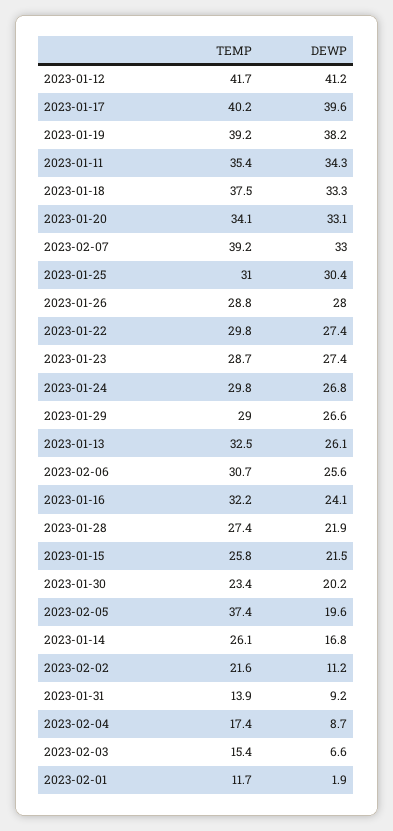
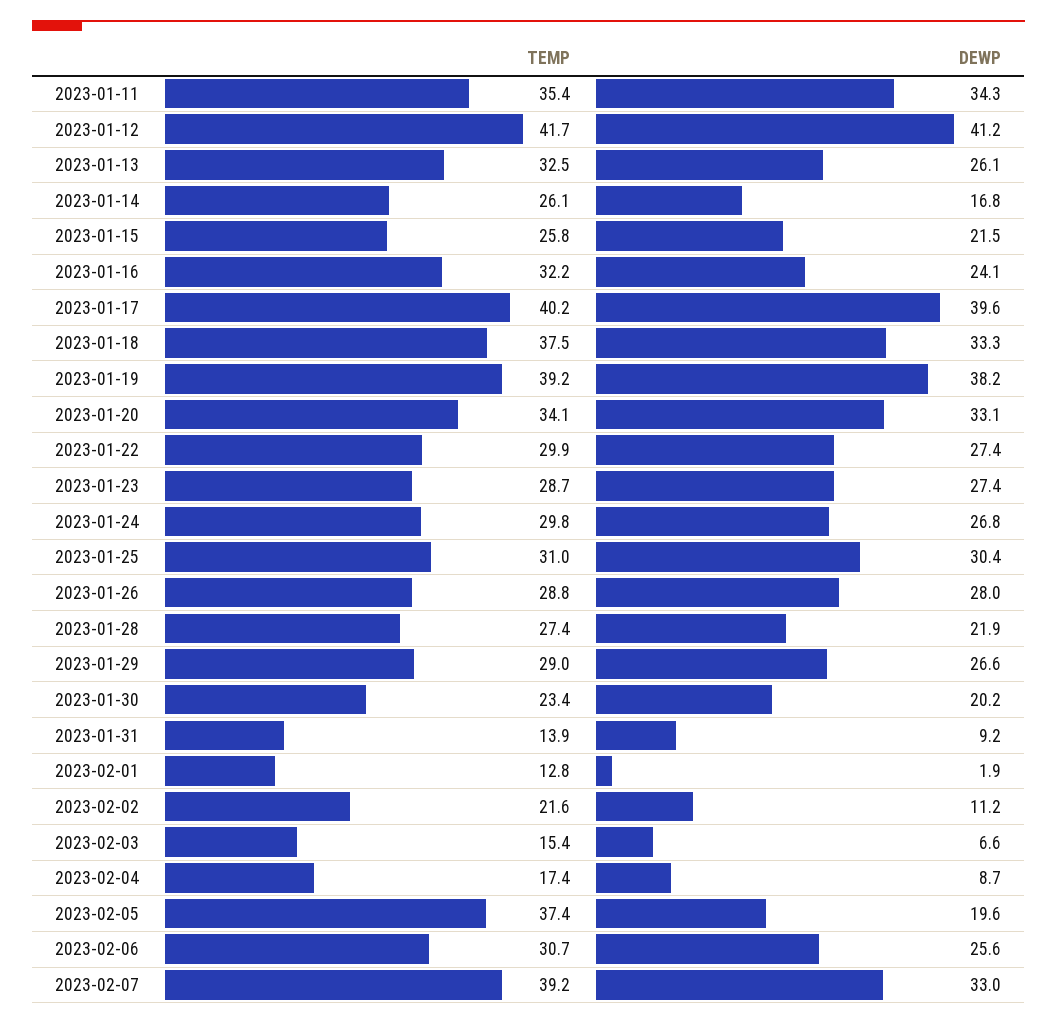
TEMP, 2023-01-22: 29.8 -> 29.9
TEMP, 2023-02-01: 11.7 -> 12.8

